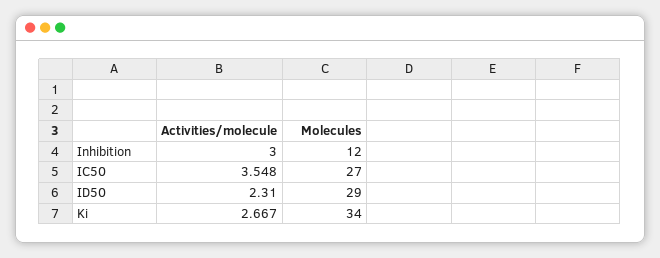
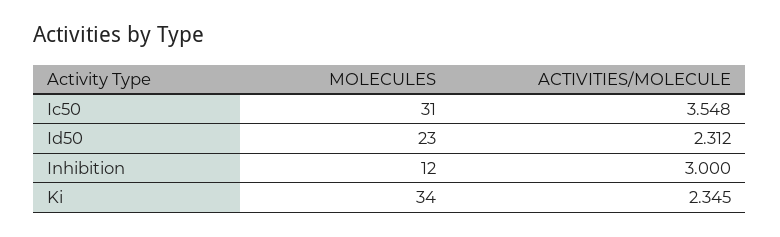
Molecules, IC50: 27 -> 31
Activities/molecule, ID50: 2.31 -> 2.312
Molecules, ID50: 29 -> 23
Activities/molecule, Ki: 2.667 -> 2.345

